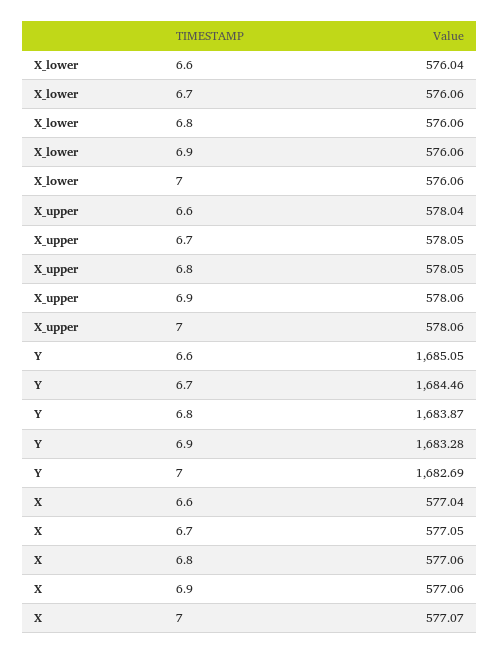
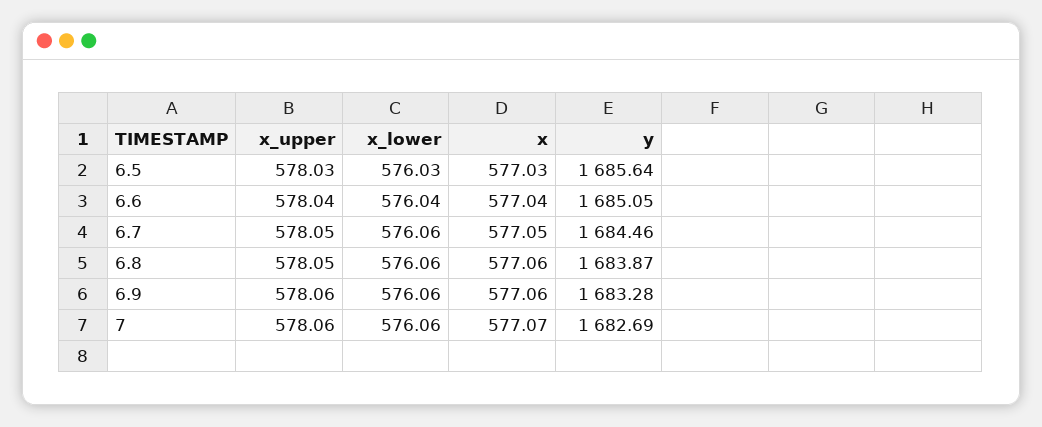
X_upper, 6.5: none -> 578.03
X_lower, 6.5: none -> 576.03
X, 6.5: none -> 577.03
Y, 6.5: none -> 1685.64

